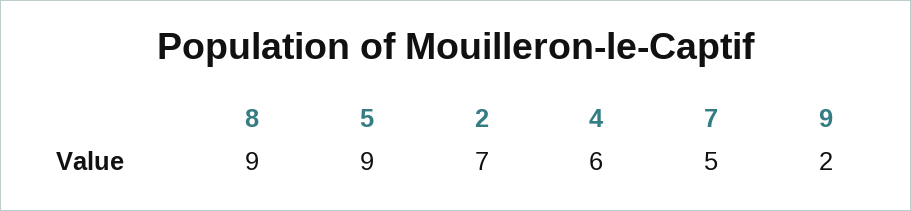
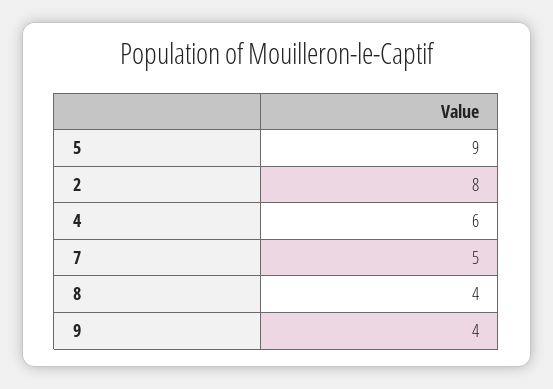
8: 9 -> 4
2: 7 -> 8
9: 2 -> 4

